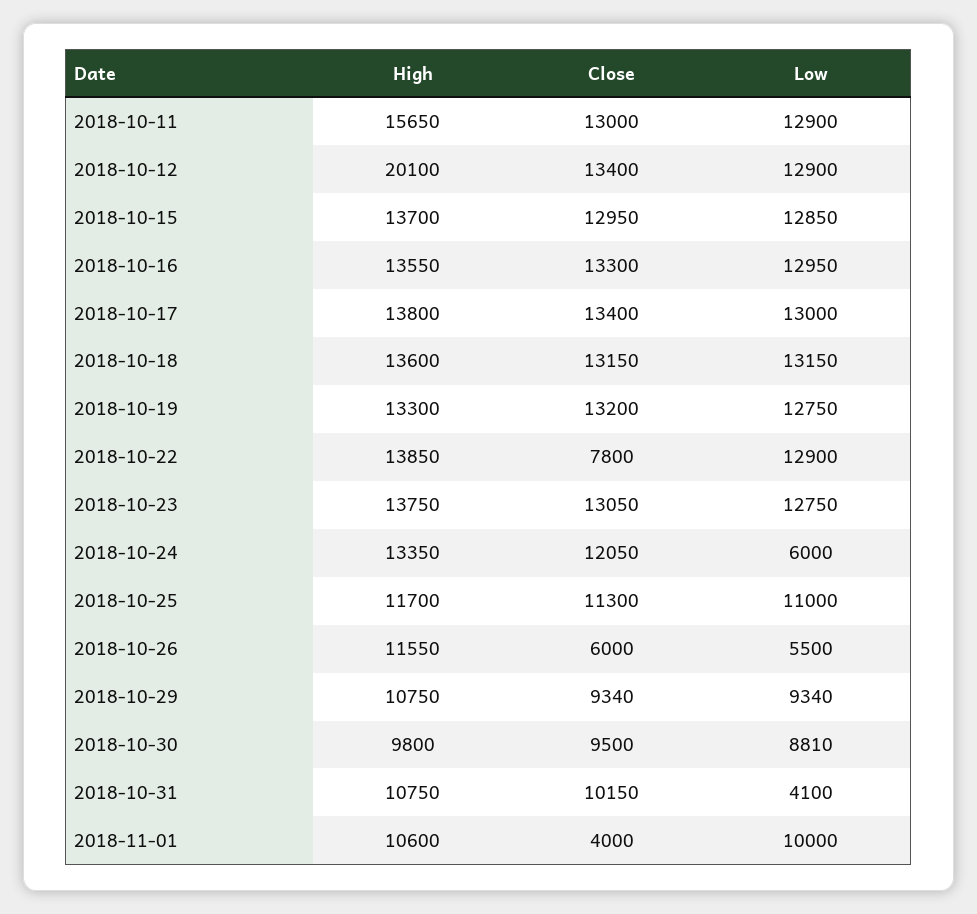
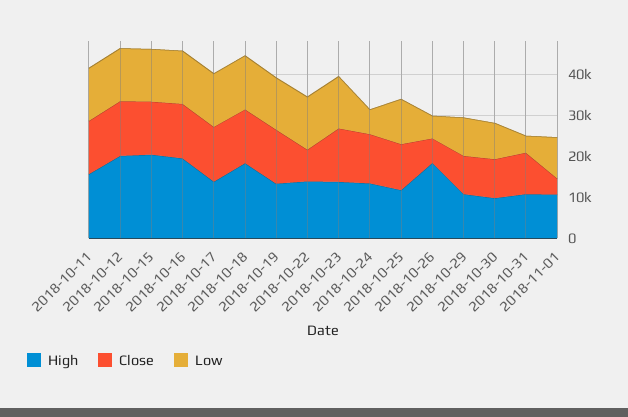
High, 2018-10-15: 13700 -> 20000
High, 2018-10-16: 13550 -> 20000
High, 2018-10-18: 13600 -> 18000
High, 2018-10-26: 11550 -> 18000

